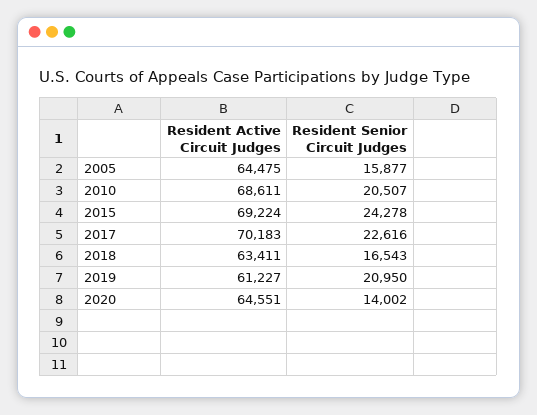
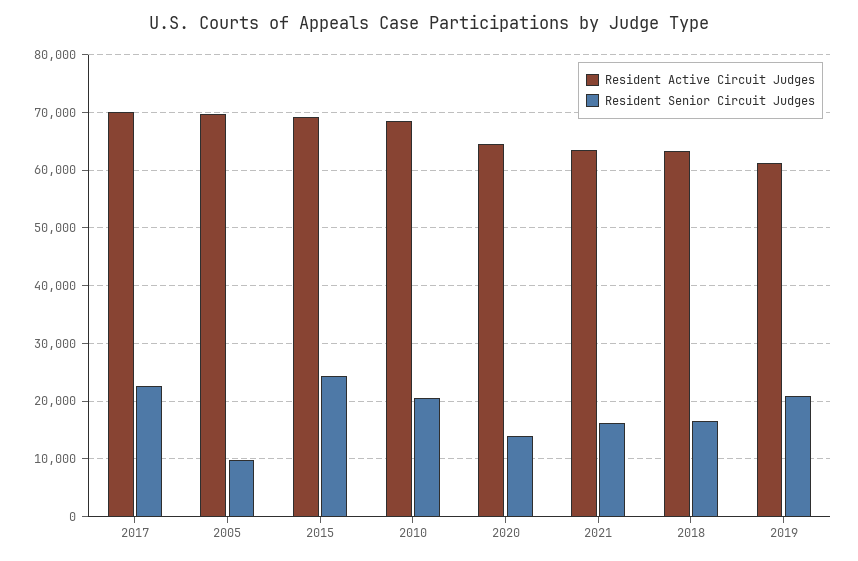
Resident Active Circuit Judges, 2005: 64475 -> 70000
Resident Senior Circuit Judges, 2005: 15877 -> 10000
Resident Active Circuit Judges, 2021: none -> 64000
Resident Senior Circuit Judges, 2021: none -> 16000

